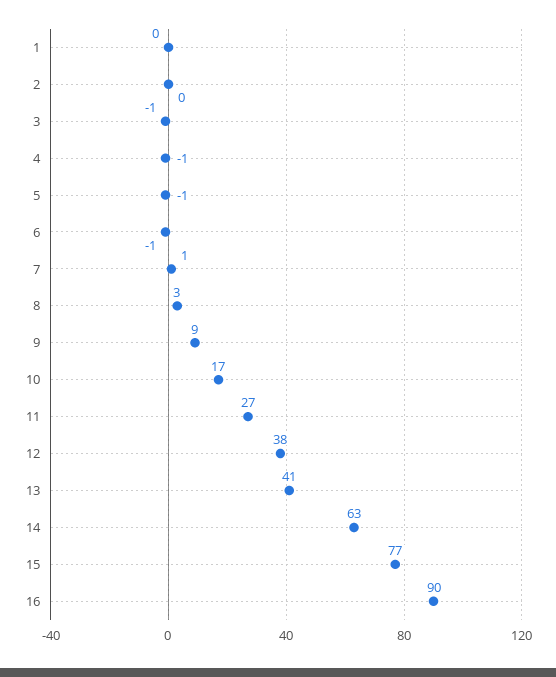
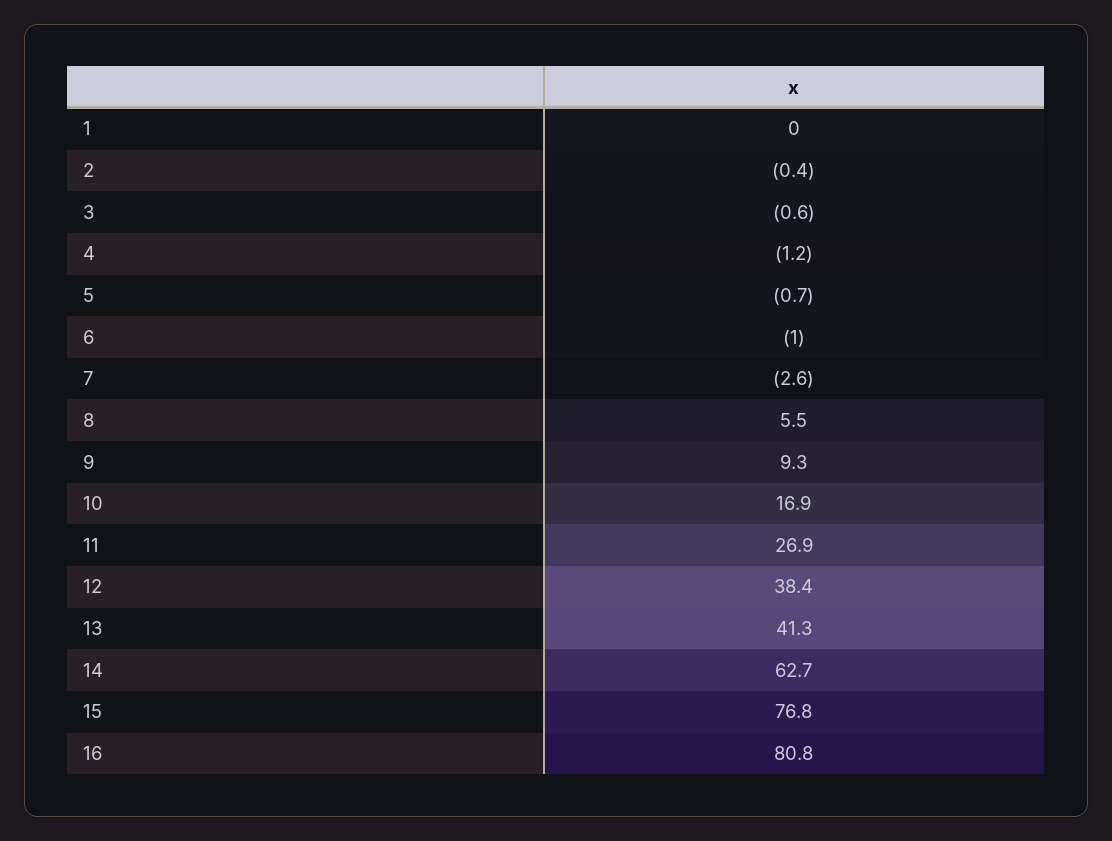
7: 1 -> -2.6
8: 3 -> 5.5
16: 90 -> 80.8

